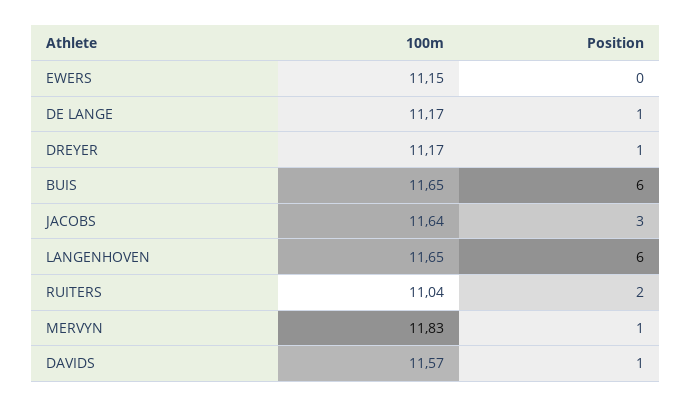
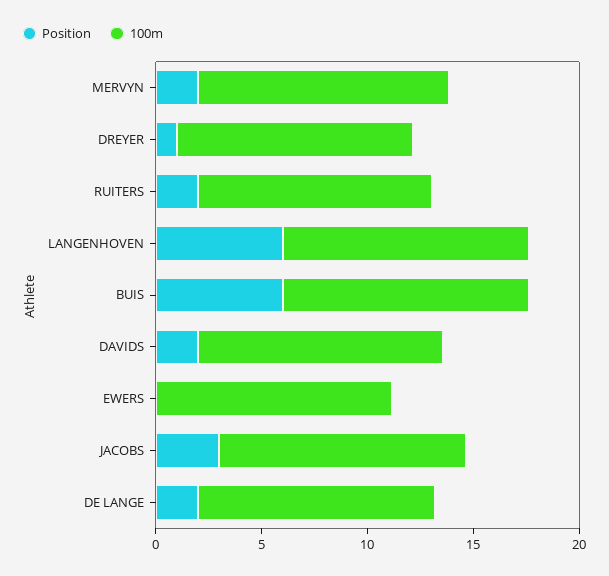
Position, DE LANGE: 1 -> 2
Position, MERVYN: 1 -> 2
Position, DAVIDS: 1 -> 2

